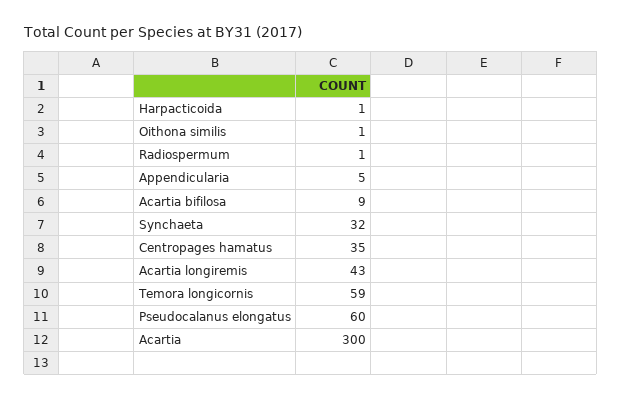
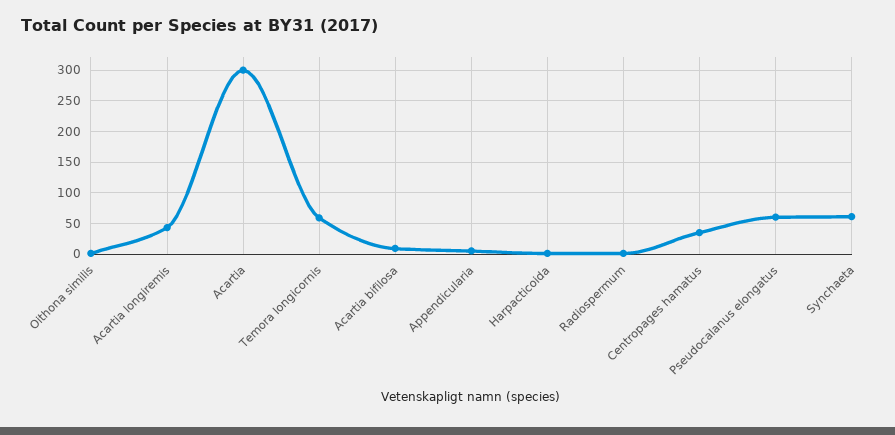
Synchaeta: 32 -> 60

